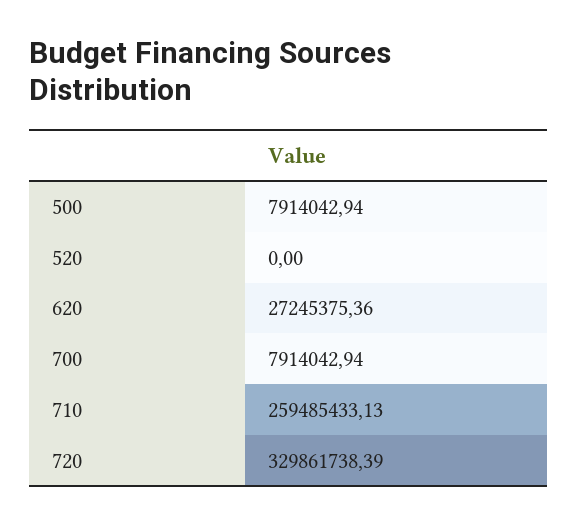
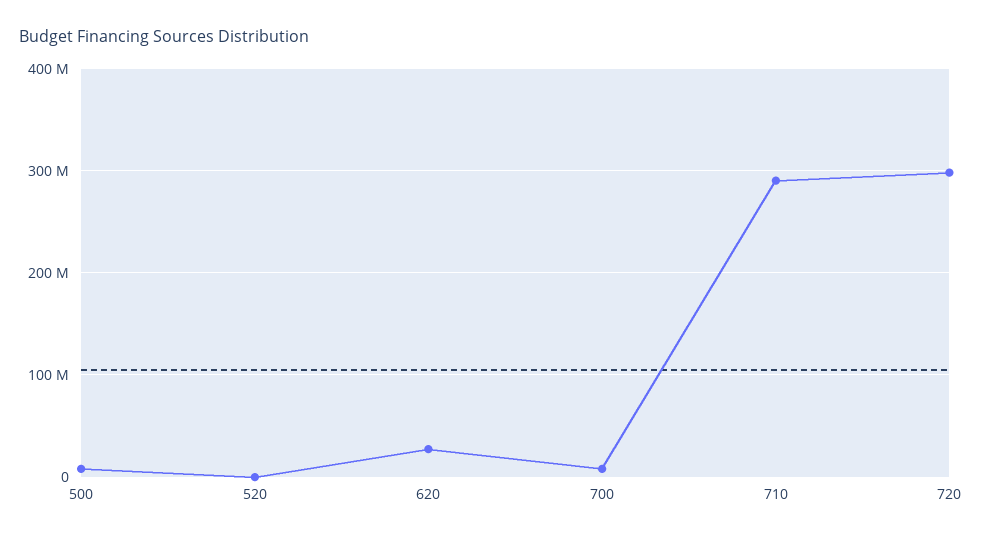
710: 259485433.13 -> 290000000
720: 329861738.39 -> 300000000

